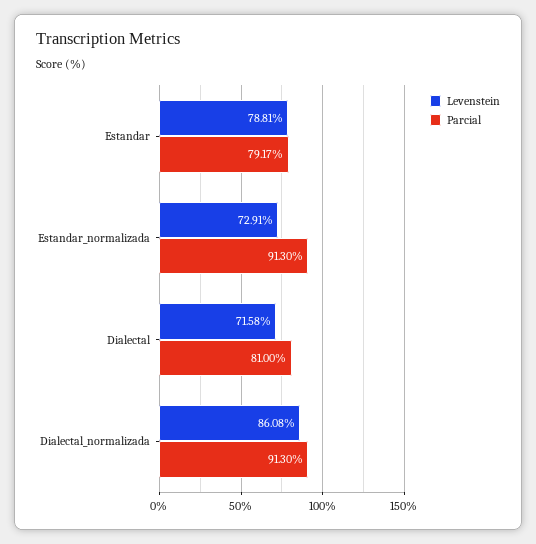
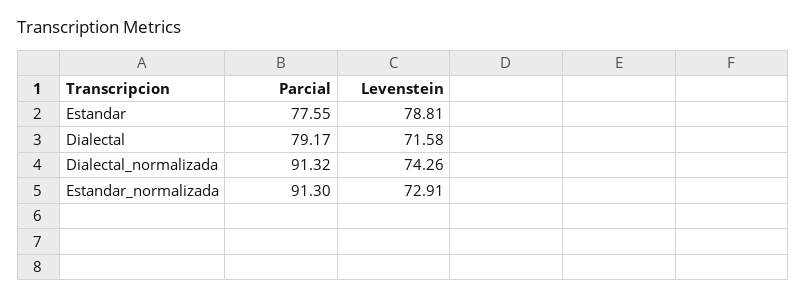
Parcial, Estandar: 79.17 -> 77.55
Parcial, Dialectal: 81 -> 79.17
Levenstein, Dialectal_normalizada: 86.08 -> 74.26
Parcial, Dialectal_normalizada: 91.3 -> 91.32

